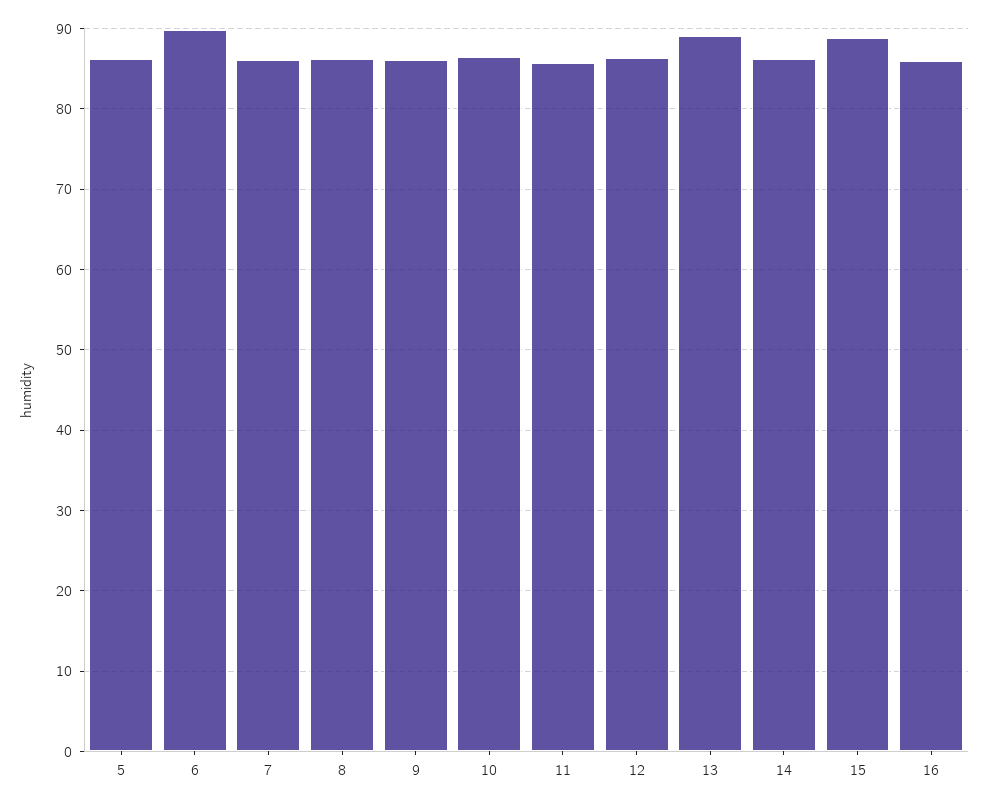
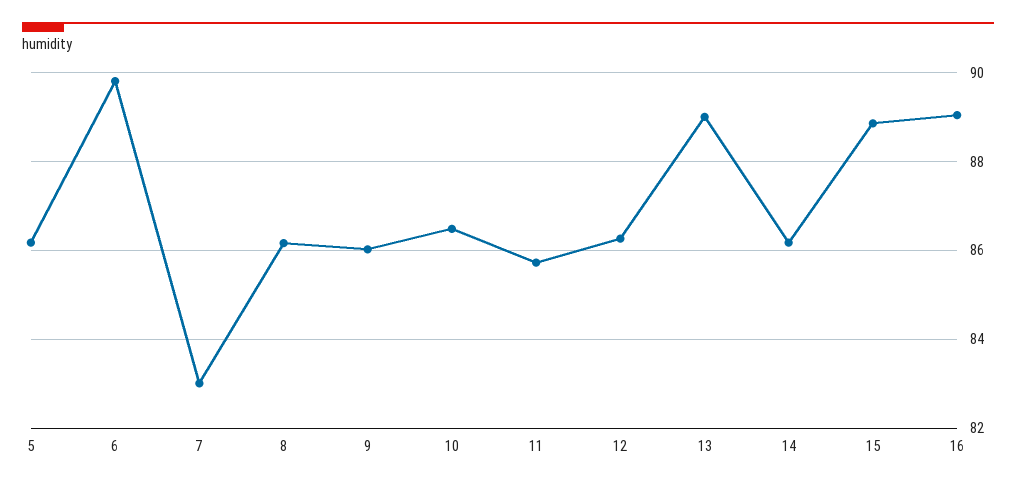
7: 86 -> 83
16: 86 -> 89

